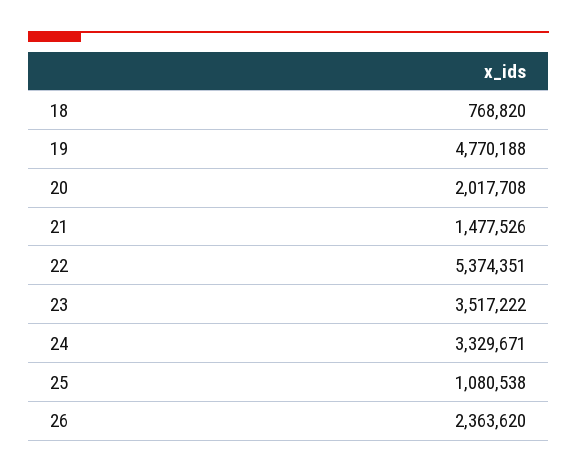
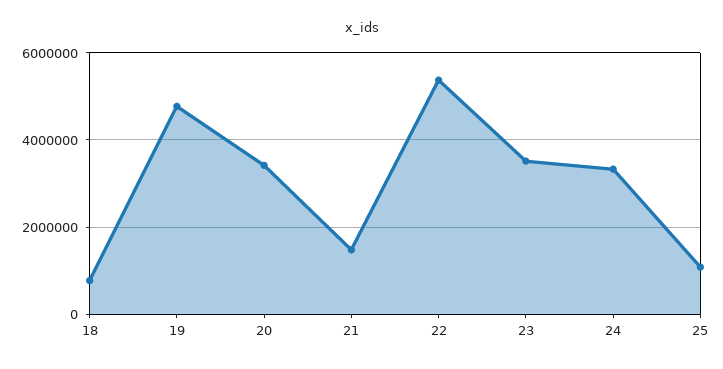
20: 2017708 -> 3400000
26: 2363620 -> none

